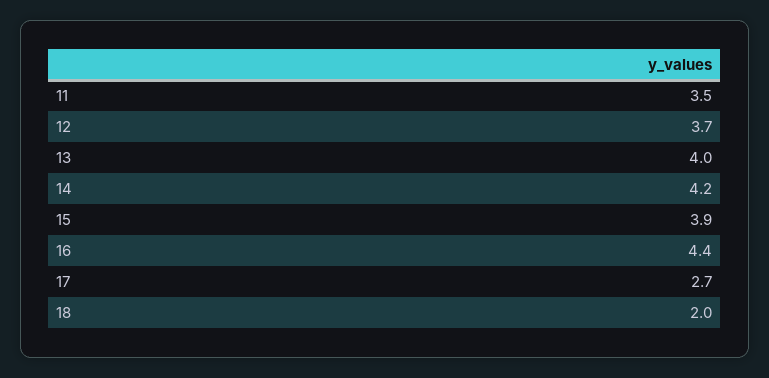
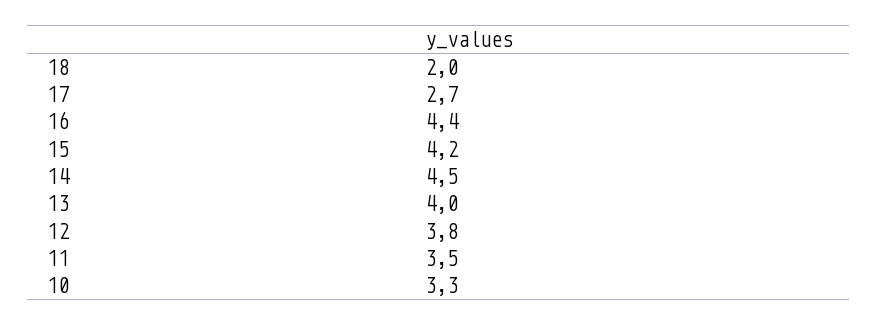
12: 3.7 -> 3.8
14: 4.2 -> 4.5
15: 3.9 -> 4.2
10: none -> 3.3

